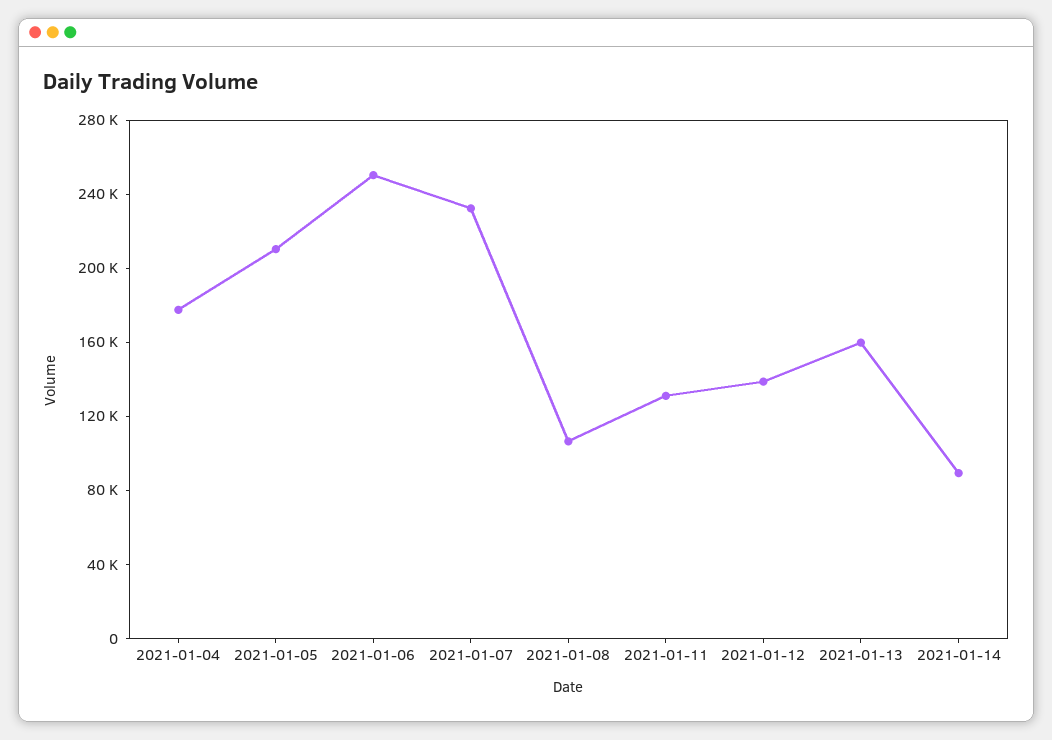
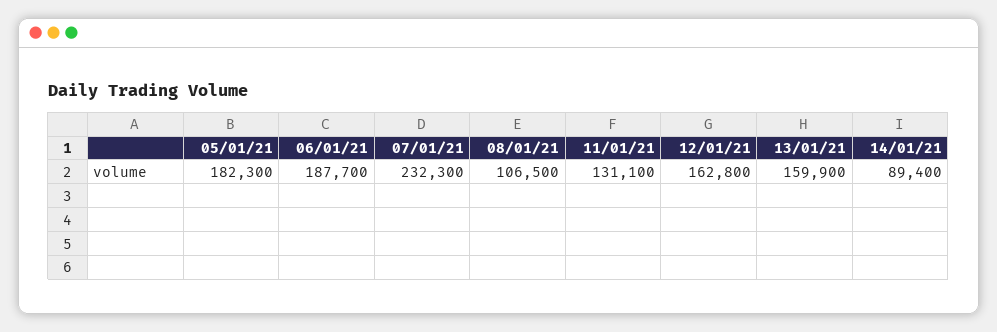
2021-01-04: 180000 -> none
2021-01-05: 210000 -> 182300
2021-01-06: 250000 -> 187700
2021-01-12: 140000 -> 162800

